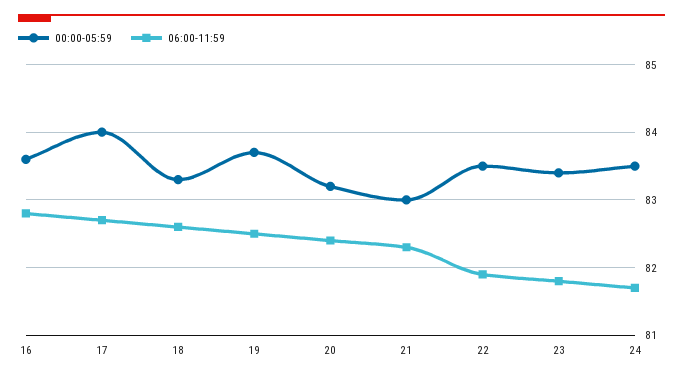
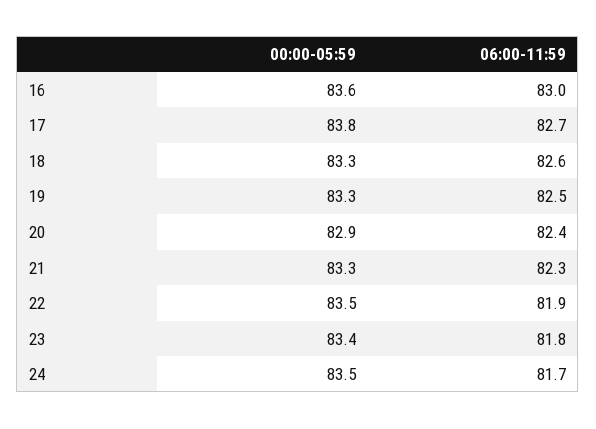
06:00-11:59, 16: 82.8 -> 83
00:00-05:59, 17: 84 -> 83.8
00:00-05:59, 19: 83.7 -> 83.3
00:00-05:59, 20: 83.2 -> 82.9
00:00-05:59, 21: 83 -> 83.3

